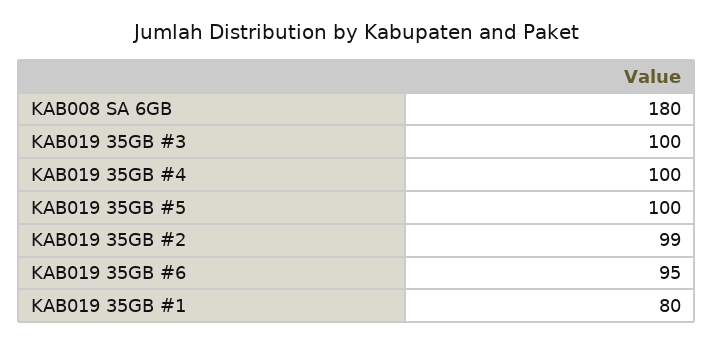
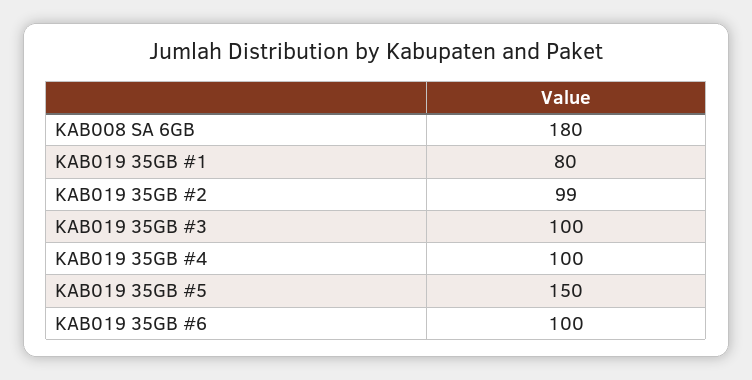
KAB019 35GB #5: 100 -> 150
KAB019 35GB #6: 95 -> 100

